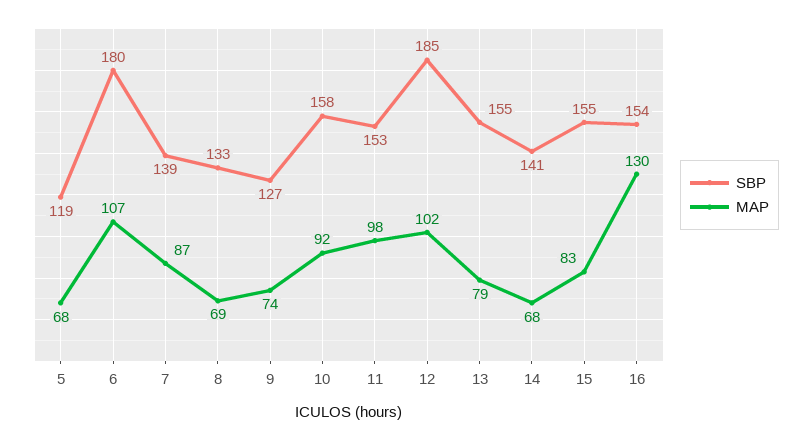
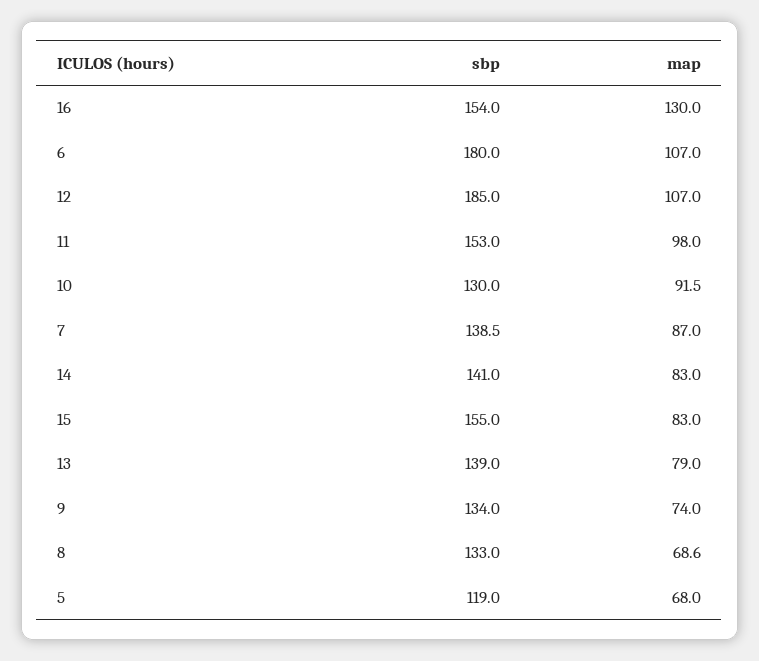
SBP, 9: 127 -> 134
SBP, 10: 158 -> 130
MAP, 12: 102 -> 107
SBP, 13: 155 -> 139
MAP, 14: 68 -> 83

